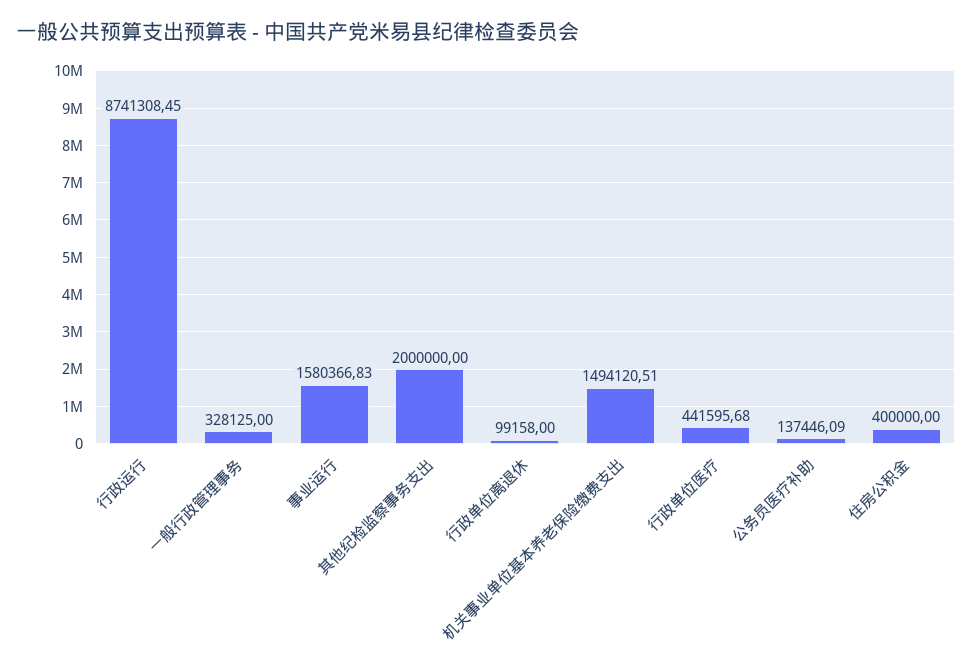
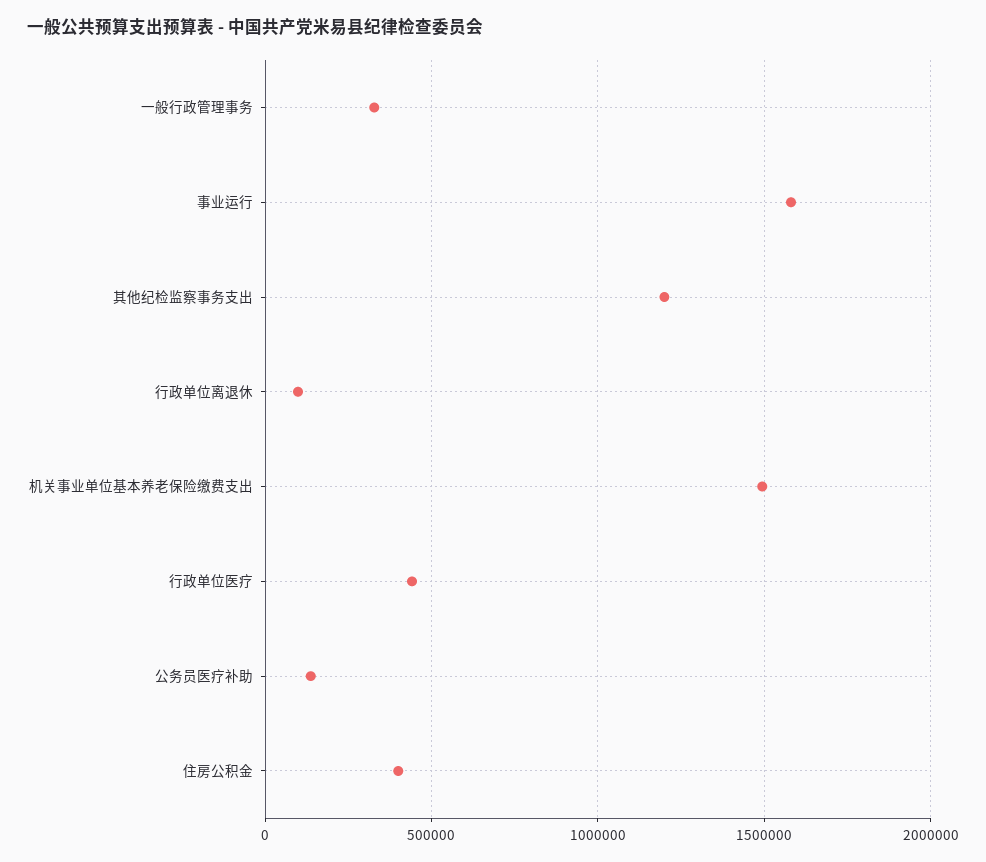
行政运行: 8741308.45 -> none
其他纪检监察事务支出: 2000000 -> 1200000

